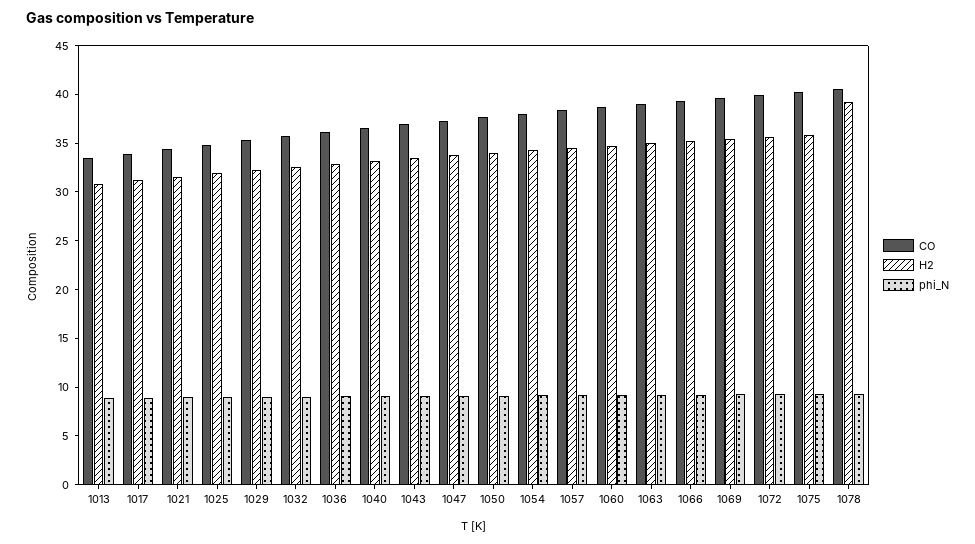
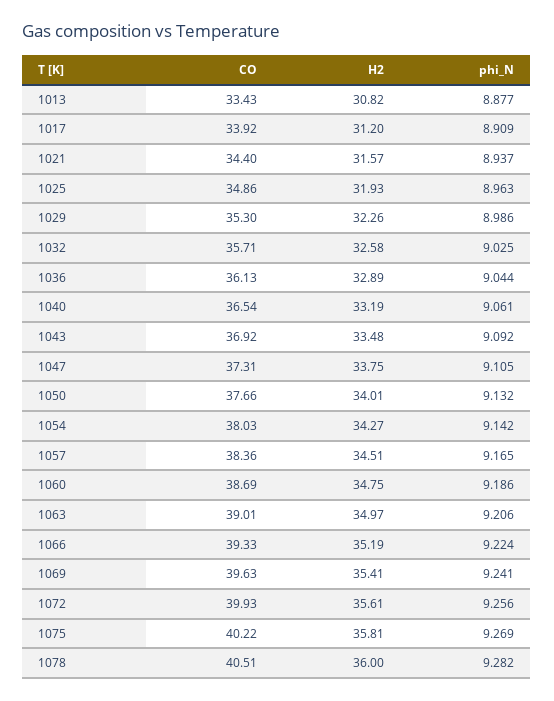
H2, 1078: 39 -> 36

